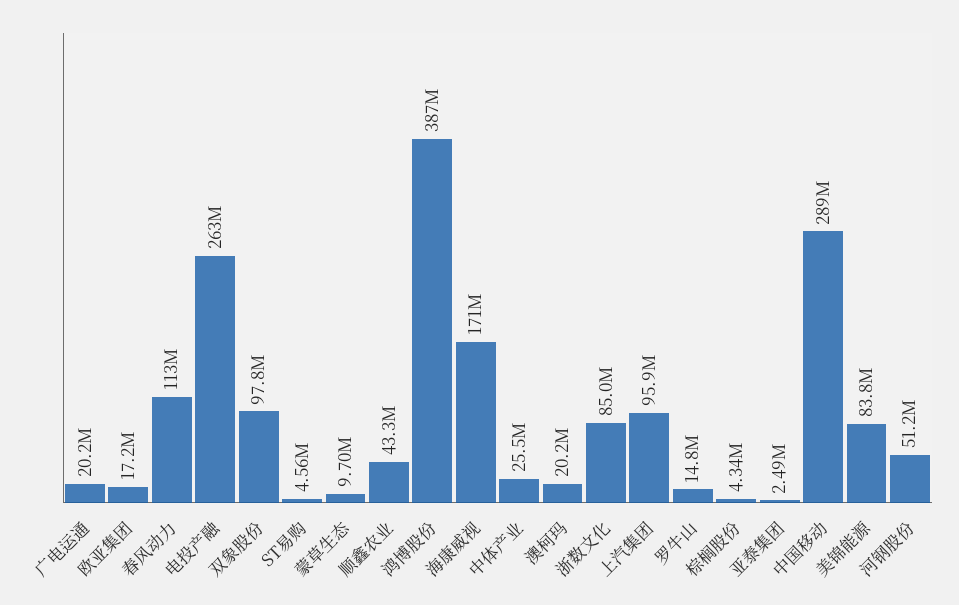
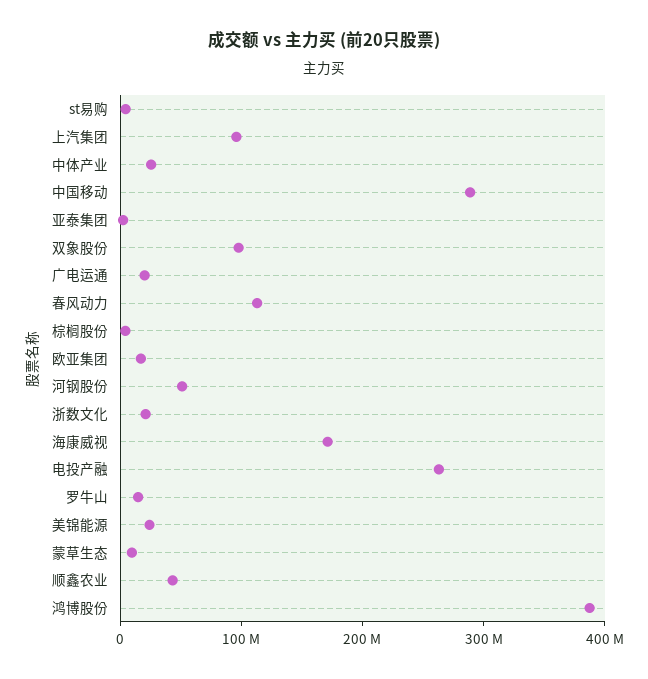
澳柯玛: 20200000 -> none
浙数文化: 85000000 -> 20000000
美锦能源: 83800000 -> 20000000

